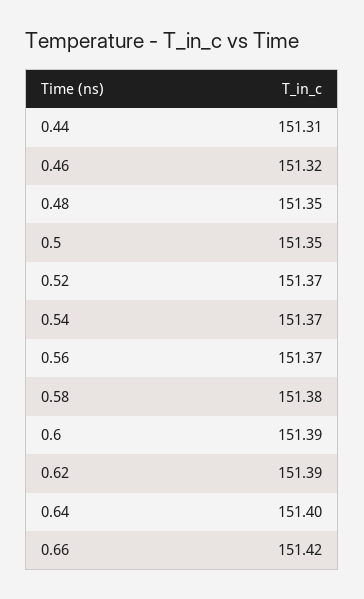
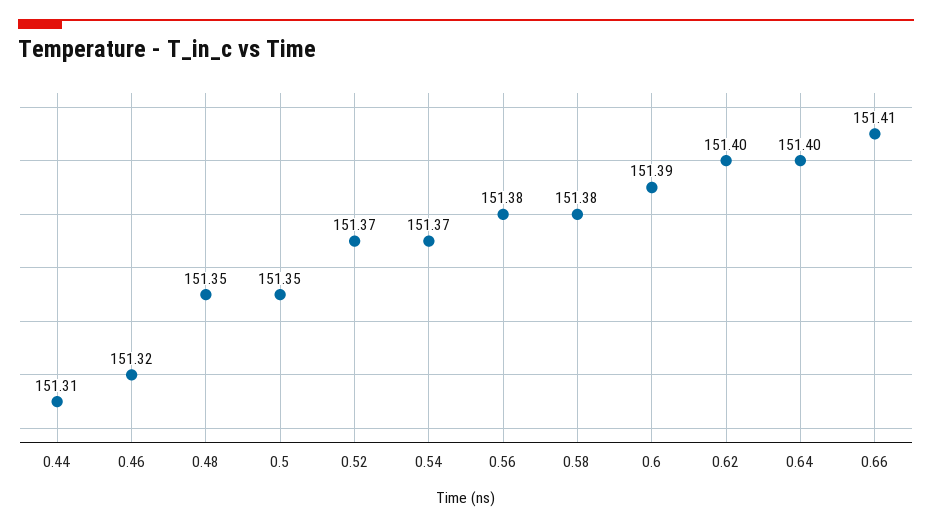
0.56: 151.37 -> 151.38
0.62: 151.39 -> 151.4
0.66: 151.42 -> 151.41

